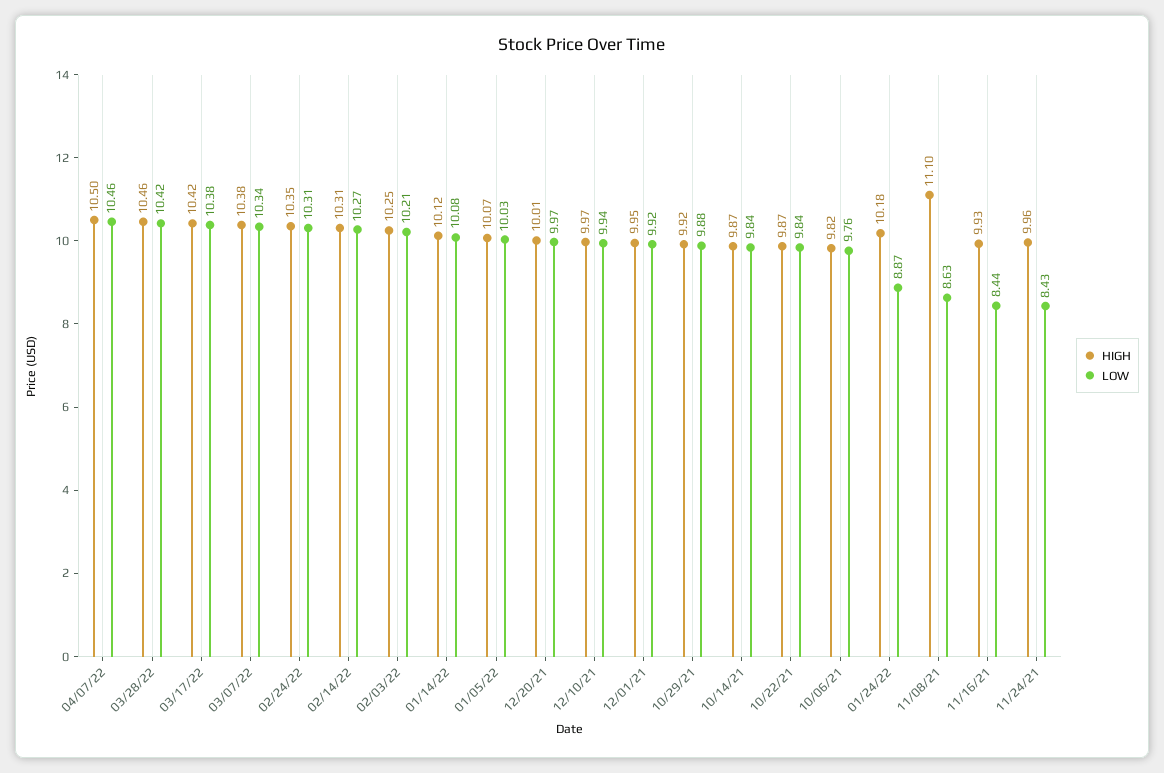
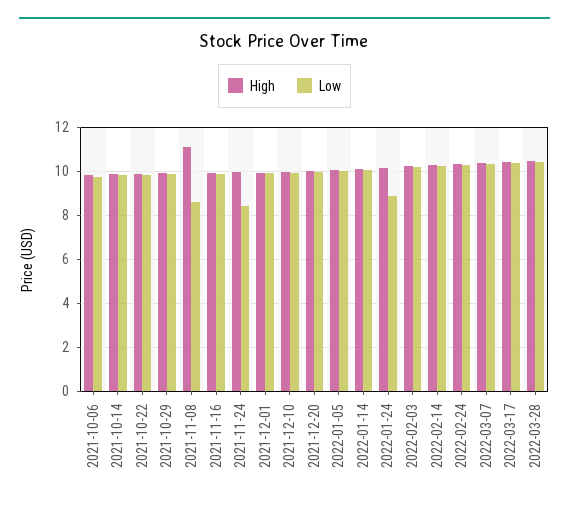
HIGH, 04/07/22: 10.5 -> none
LOW, 04/07/22: 10.46 -> none
LOW, 11/16/21: 8.44 -> 10

